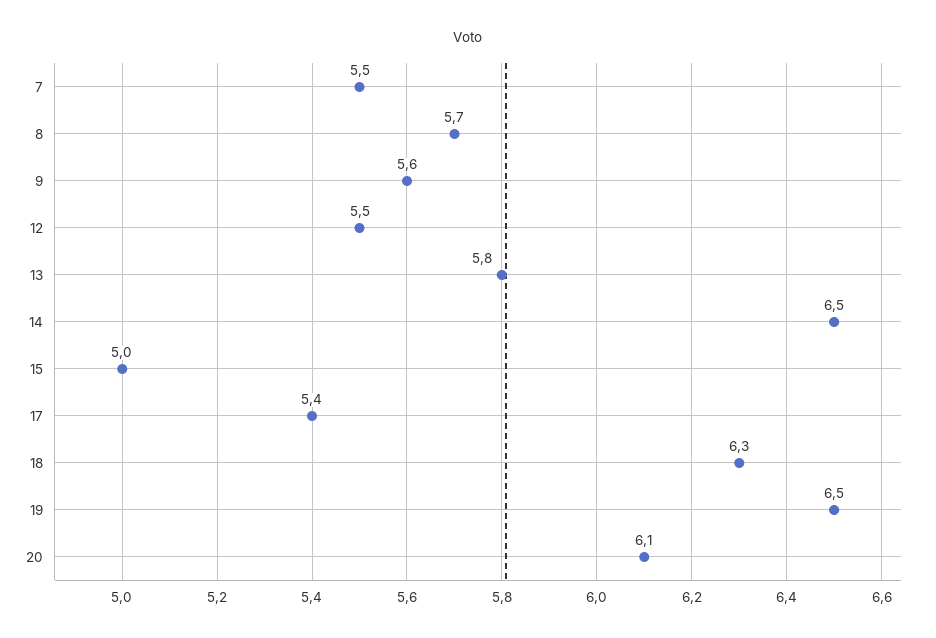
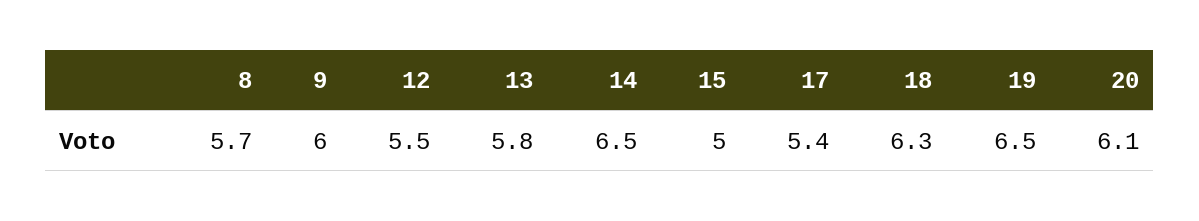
7: 5.5 -> none
9: 5.6 -> 6

